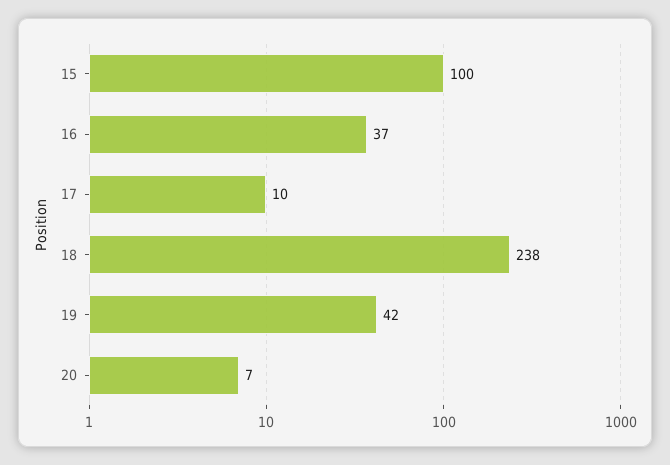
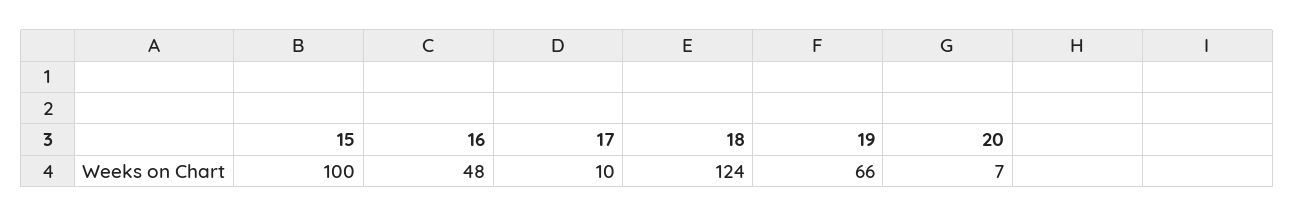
16: 37 -> 48
18: 238 -> 124
19: 42 -> 66

